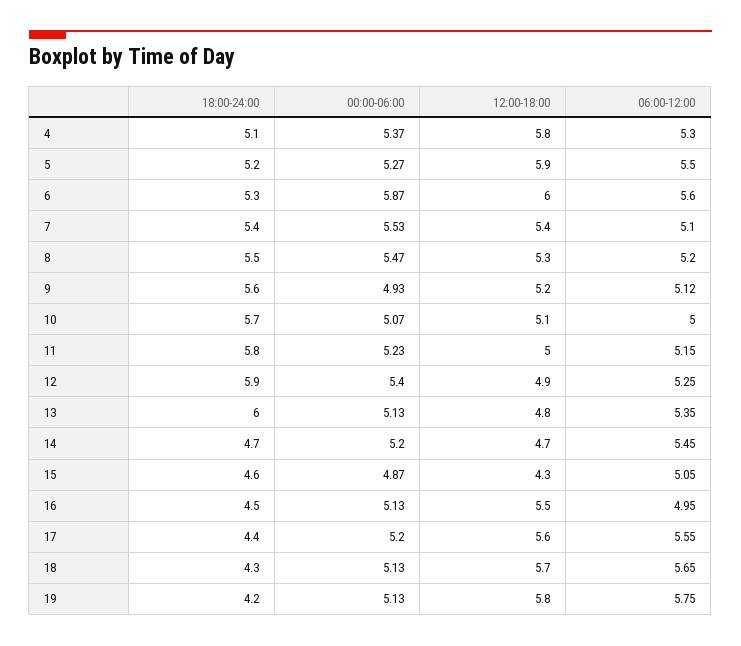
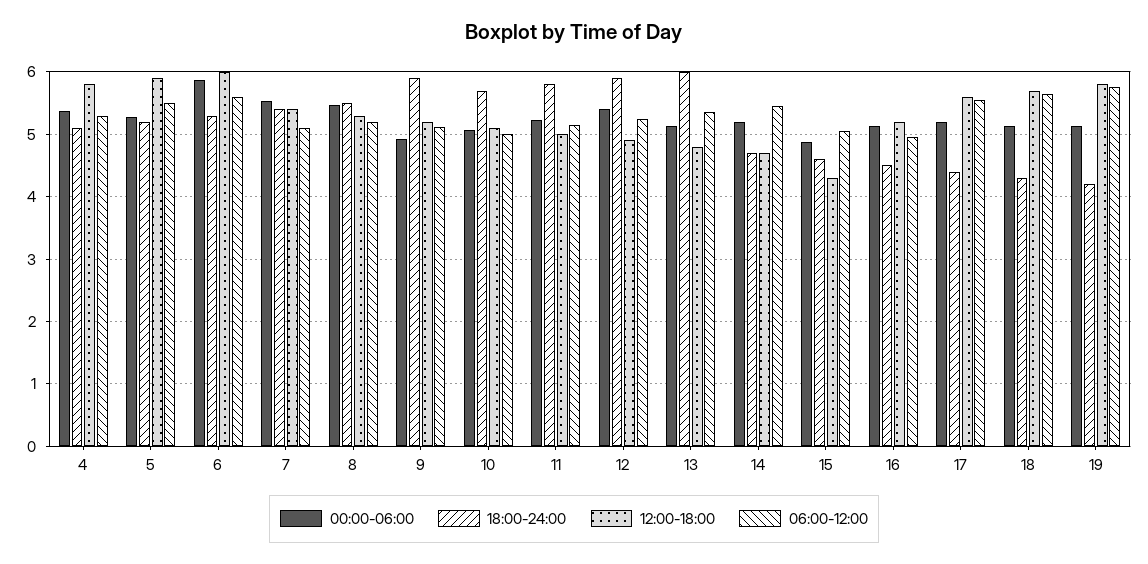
18:00-24:00, 9: 5.6 -> 5.9
12:00-18:00, 16: 5.5 -> 5.2

